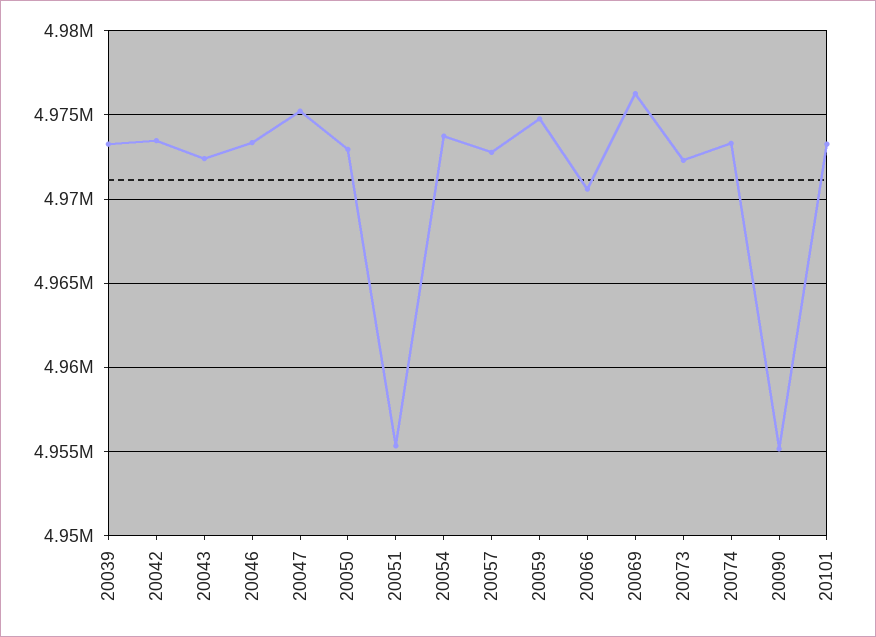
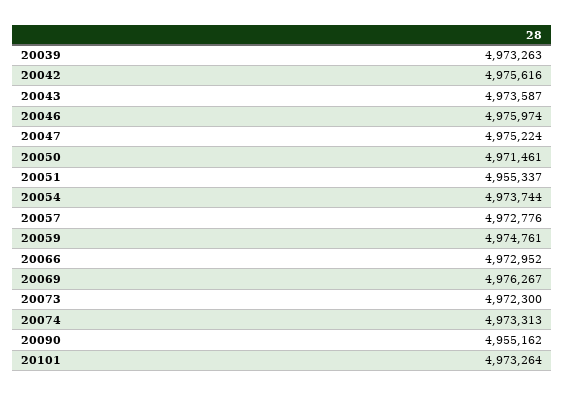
20042: 4973500 -> 4975616
20043: 4972500 -> 4973587
20046: 4973500 -> 4975974
20050: 4973000 -> 4971461
20066: 4970500 -> 4972952

